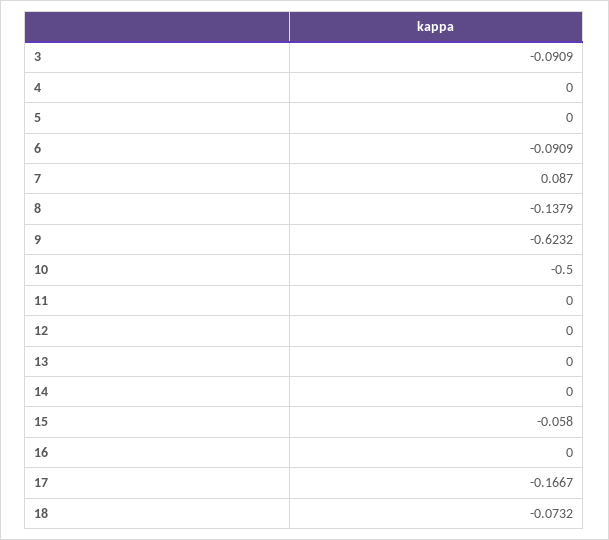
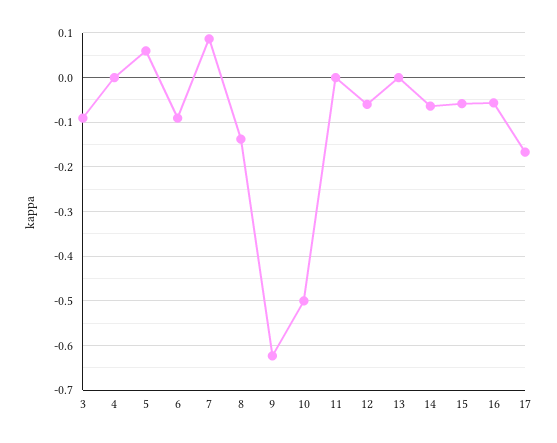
5: 0 -> 0.06
12: 0 -> -0.06
14: 0 -> -0.06
16: 0 -> -0.06
18: -0.0732 -> none

